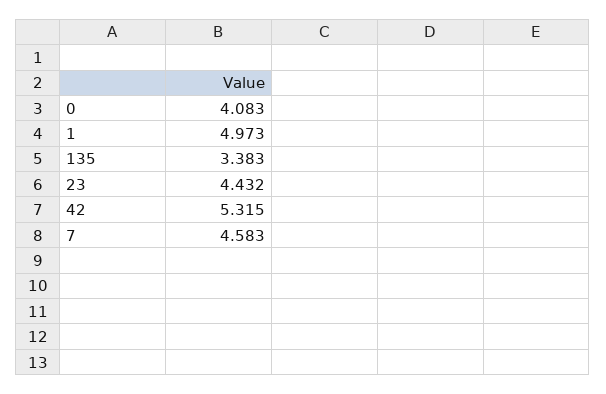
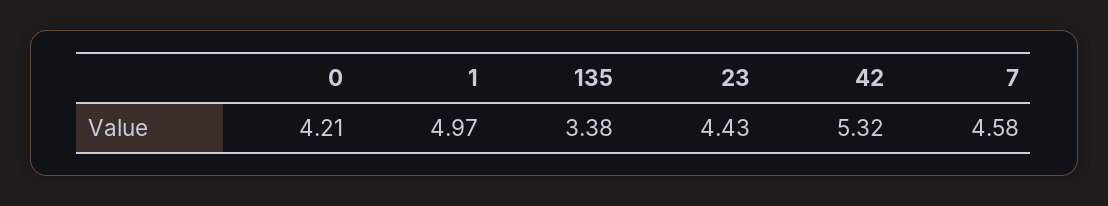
0: 4.083 -> 4.21

